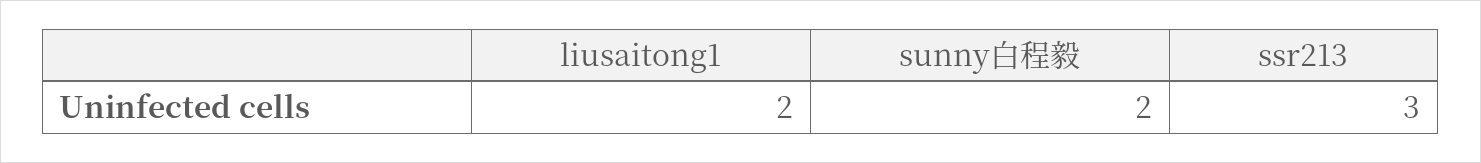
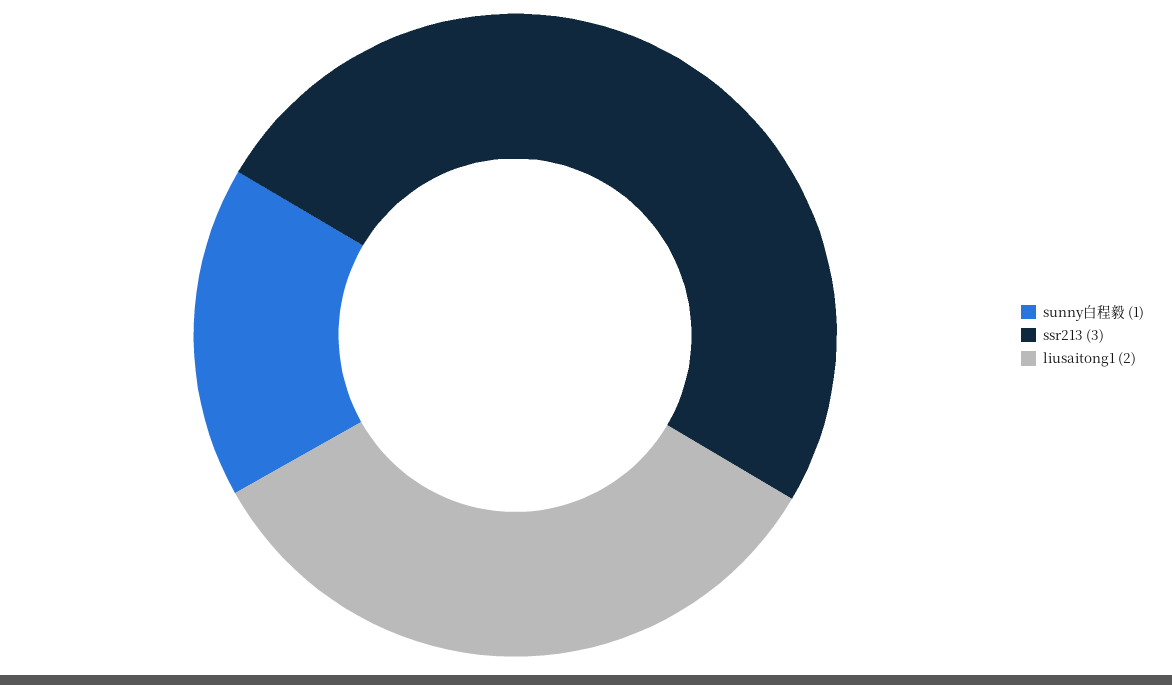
sunny白程毅: 2 -> 1

